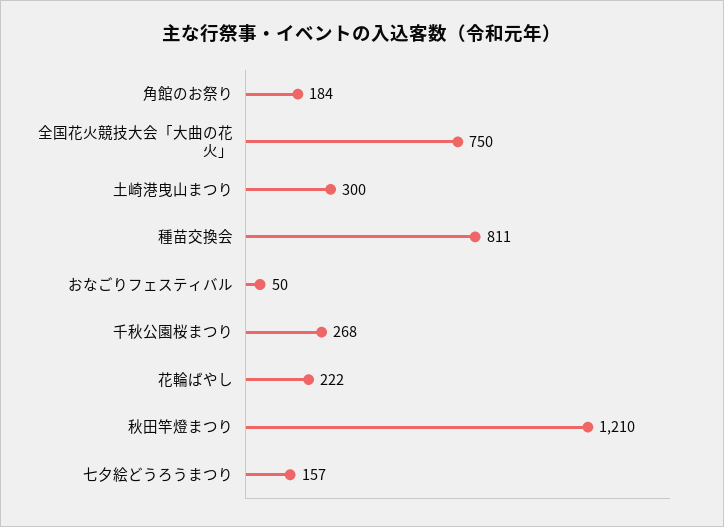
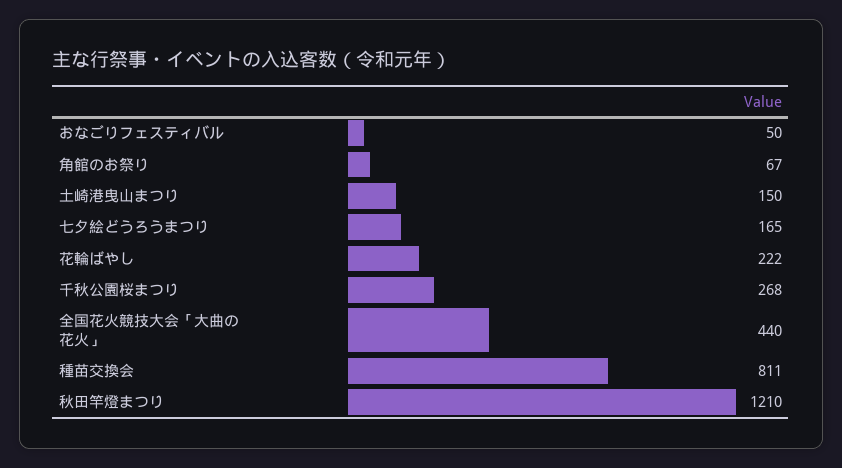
角館のお祭り: 184 -> 67
全国花火競技大会「大曲の花火」: 750 -> 440
土崎港曳山まつり: 300 -> 150
七夕絵どうろうまつり: 157 -> 165

